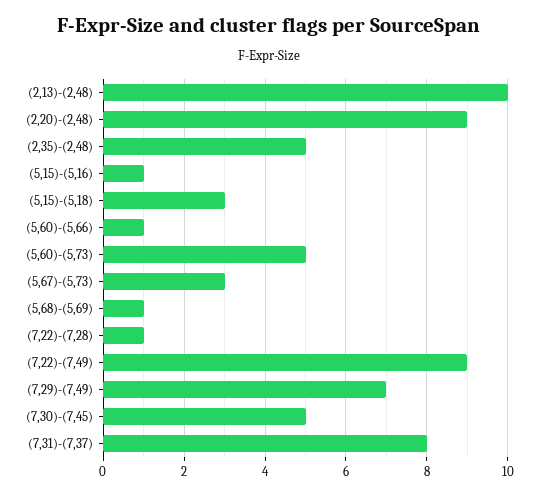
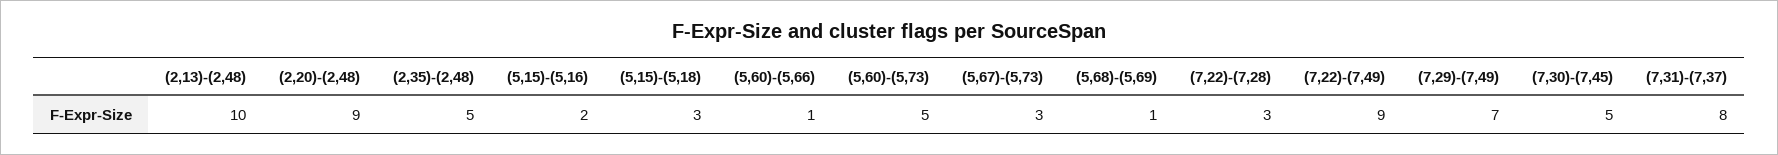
(5,15)-(5,16): 1 -> 2
(7,22)-(7,28): 1 -> 3

